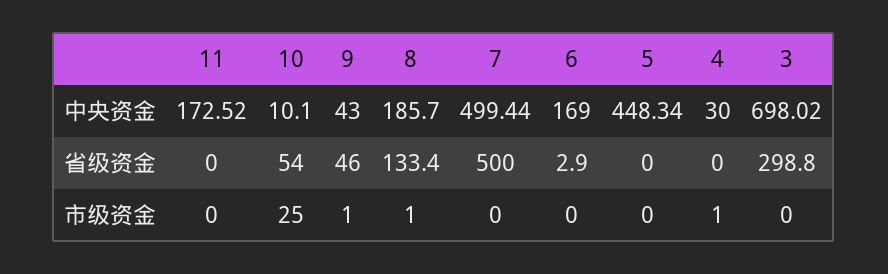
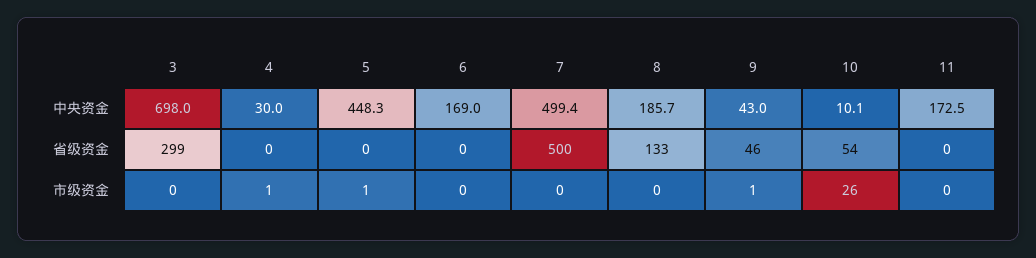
6, 省级资金: 2.9 -> 0
10, 市级资金: 25 -> 26
8, 市级资金: 1 -> 0
5, 市级资金: 0 -> 1

